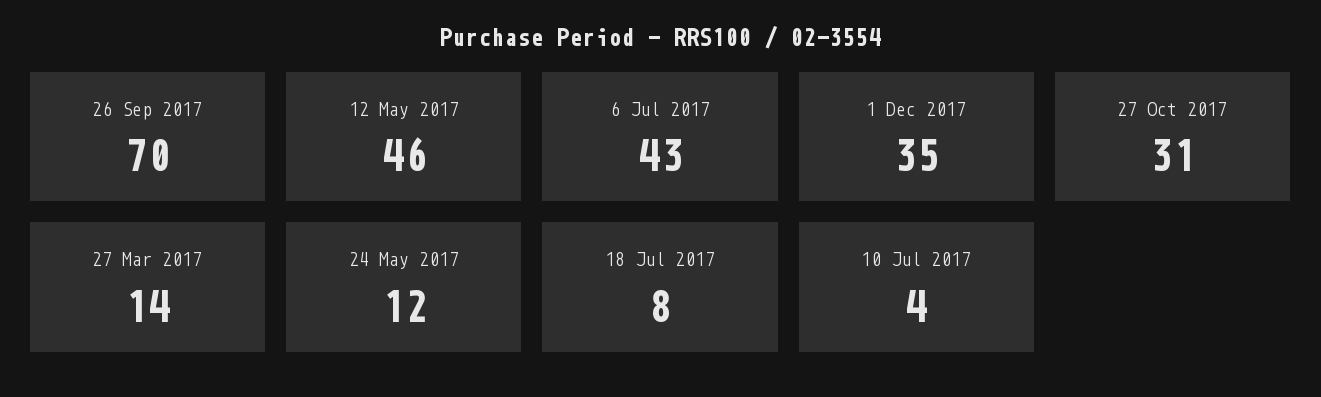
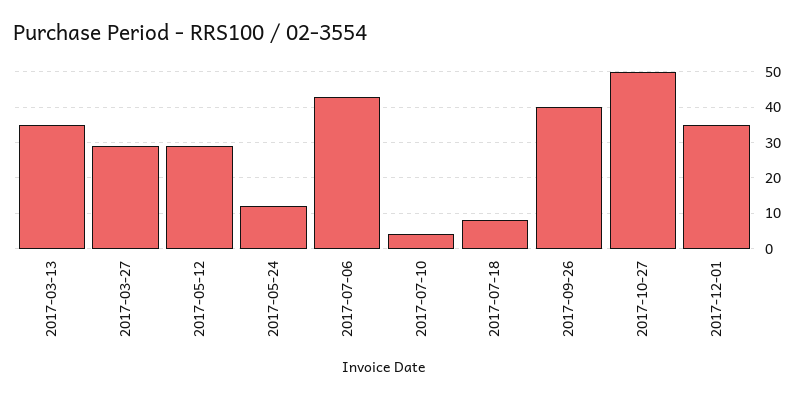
26 Sep 2017: 70 -> 40
12 May 2017: 46 -> 30
27 Oct 2017: 31 -> 50
27 Mar 2017: 14 -> 30
2017-03-13: none -> 35

